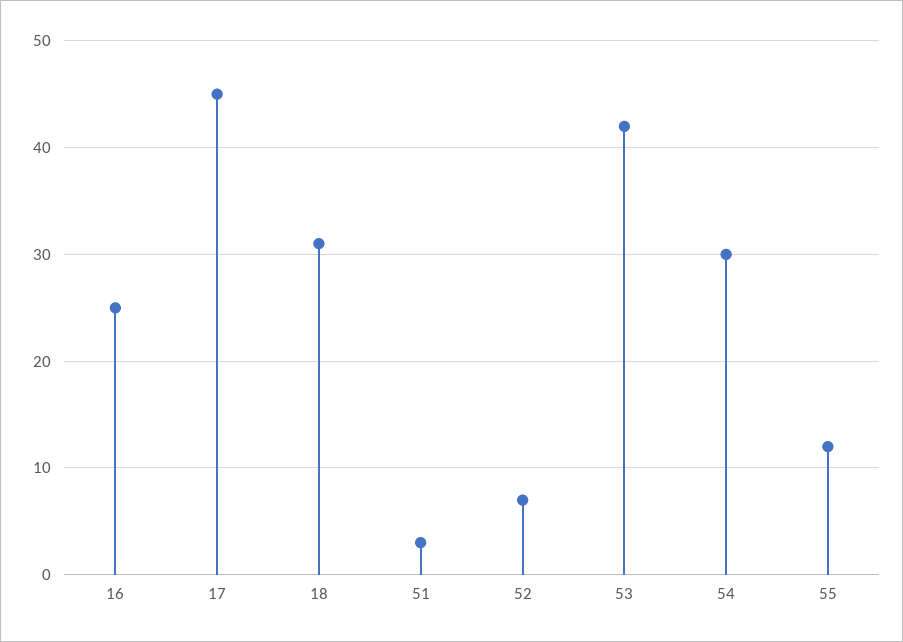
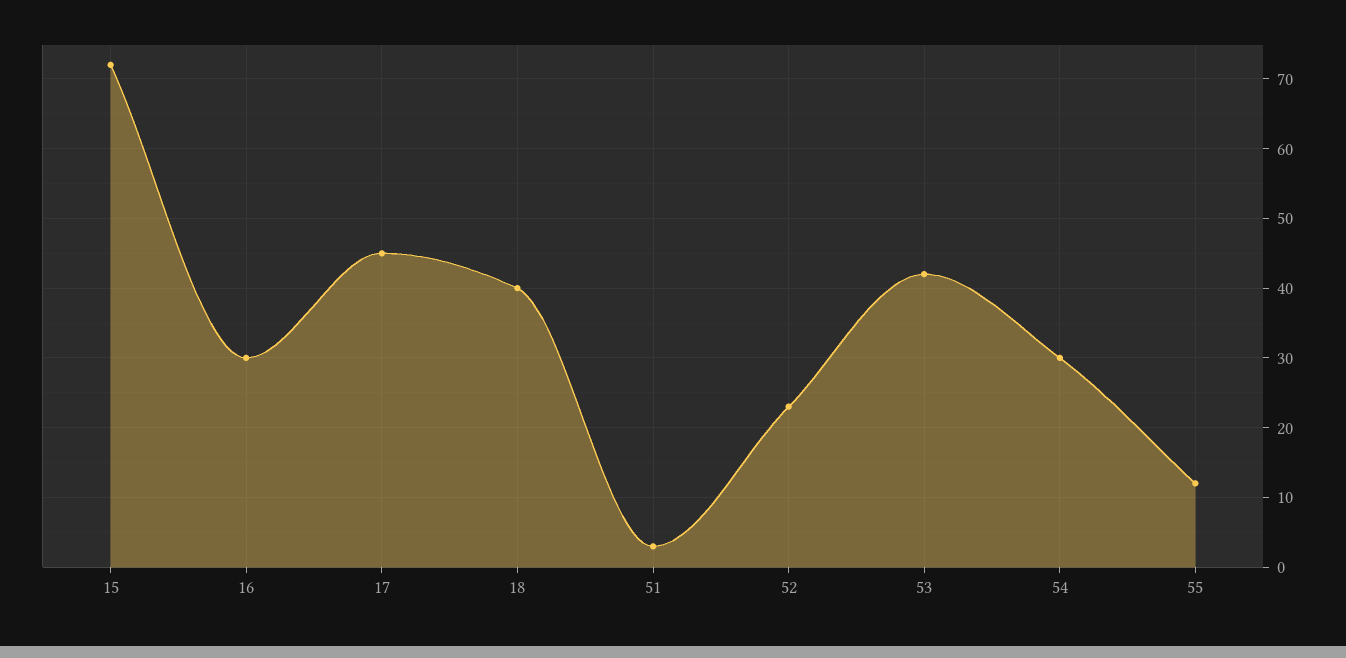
16: 25 -> 30
18: 31 -> 40
52: 7 -> 23
15: none -> 72

